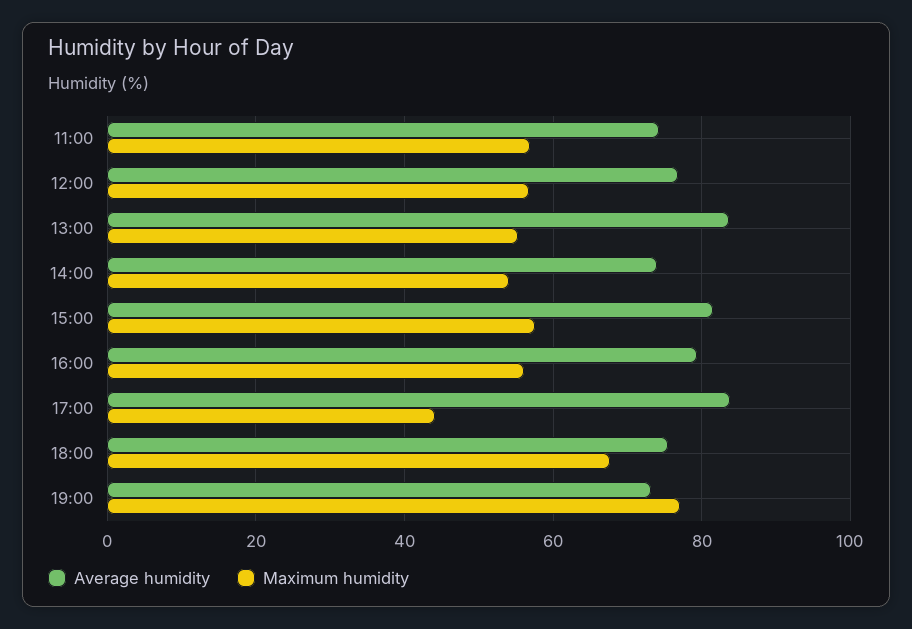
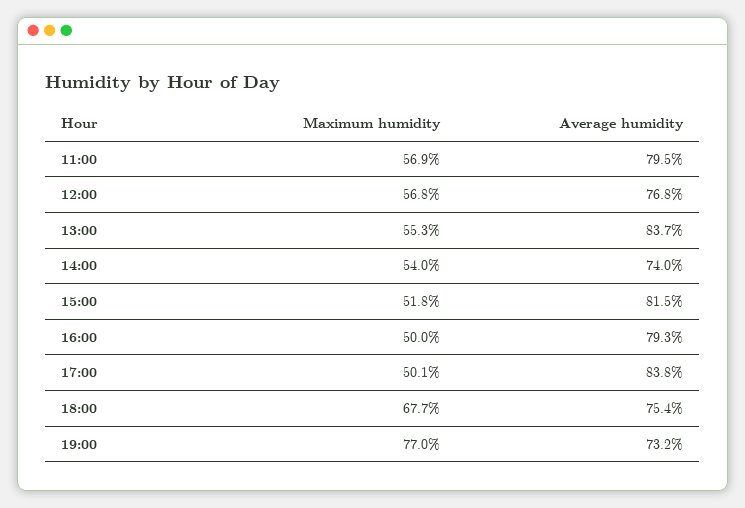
Average humidity, 11:00: 74 -> 79.5
Maximum humidity, 15:00: 58 -> 51.8
Maximum humidity, 16:00: 56 -> 50
Maximum humidity, 17:00: 44 -> 50.1

